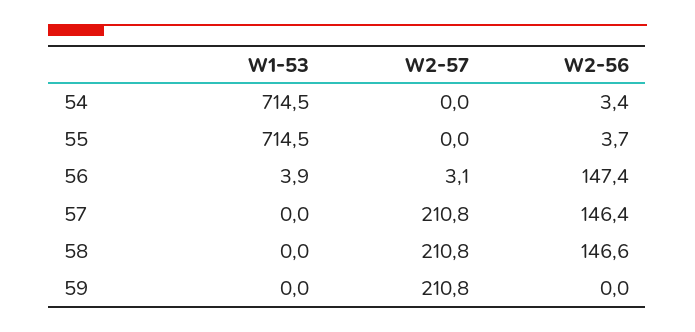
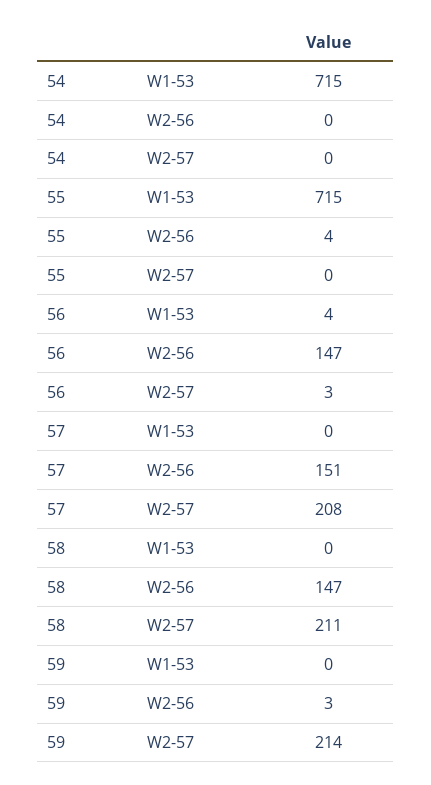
W2-56, 54: 3.4 -> 0
W2-57, 57: 210.8 -> 208
W2-56, 57: 146.4 -> 151
W2-57, 59: 210.8 -> 214
W2-56, 59: 0 -> 3

